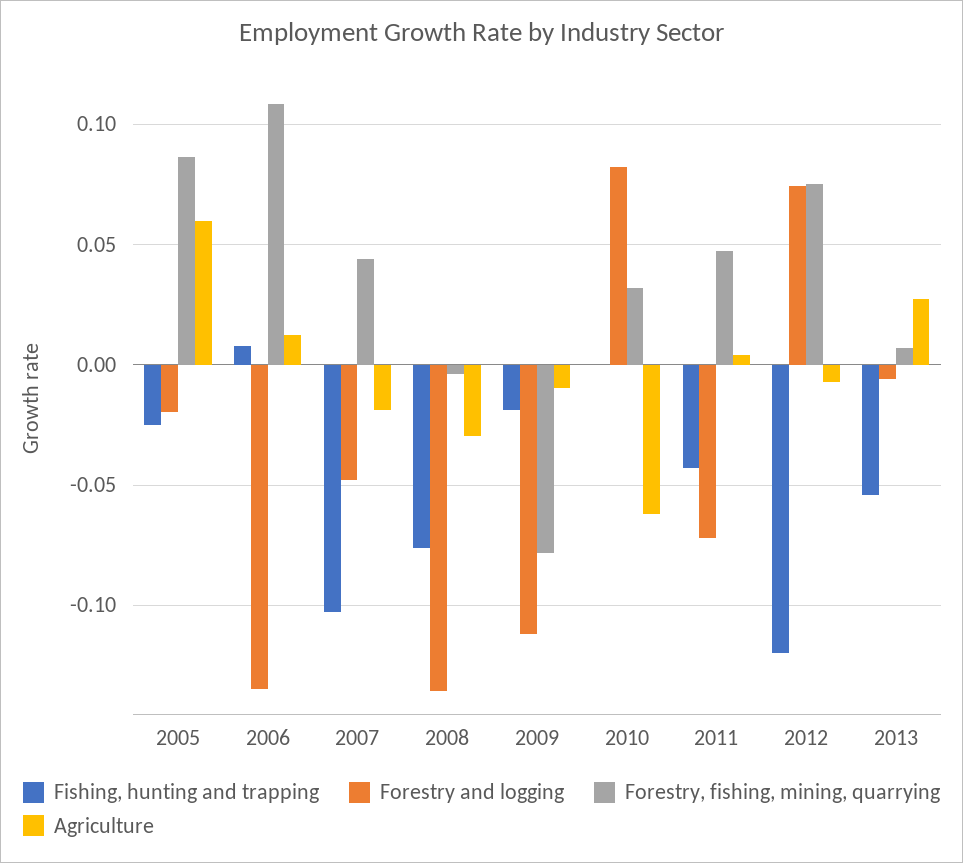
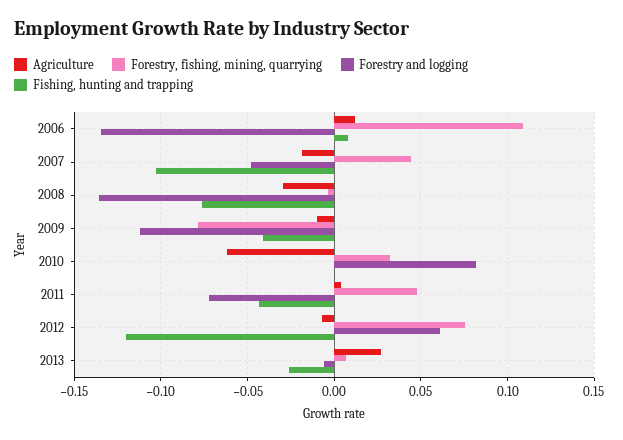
Fishing, hunting and trapping, 2005: -0.025 -> none
Forestry and logging, 2005: -0.02 -> none
Forestry, fishing, mining, quarrying, 2005: 0.085 -> none
Agriculture, 2005: 0.06 -> none
Fishing, hunting and trapping, 2009: -0.02 -> -0.04
Forestry and logging, 2012: 0.075 -> 0.06
Fishing, hunting and trapping, 2013: -0.055 -> -0.025

